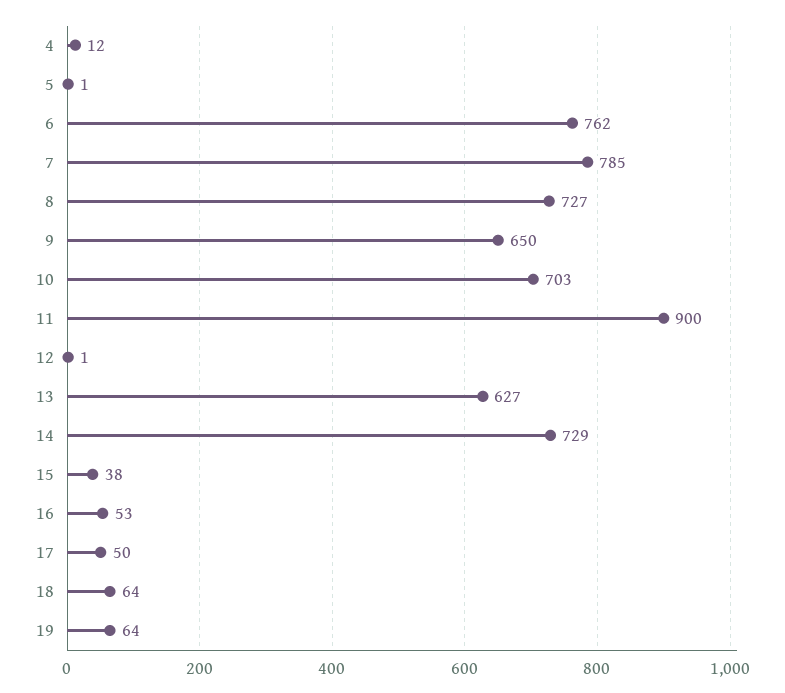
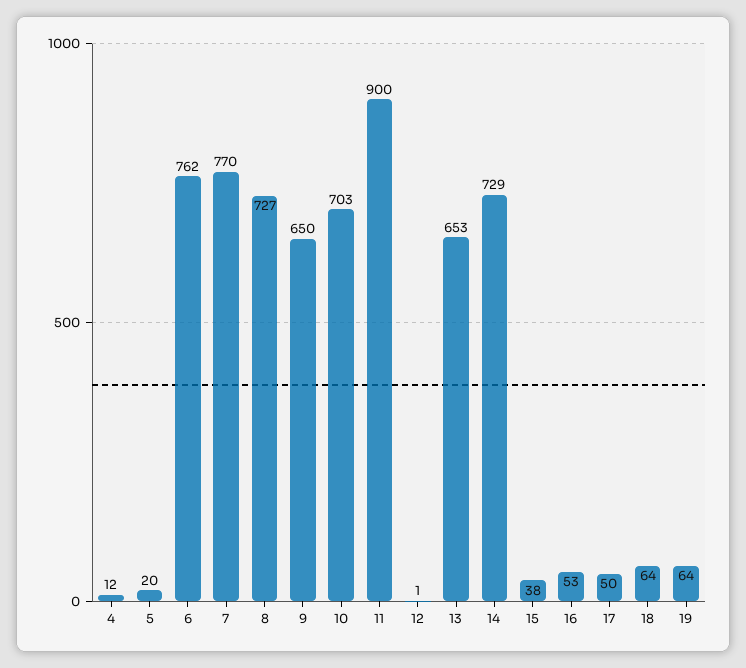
5: 1 -> 20
7: 785 -> 770
13: 627 -> 653

